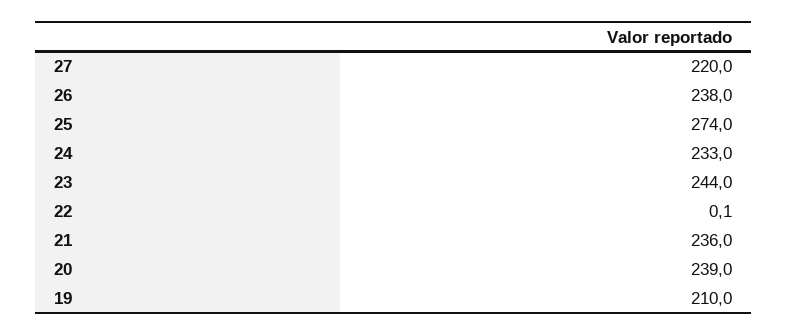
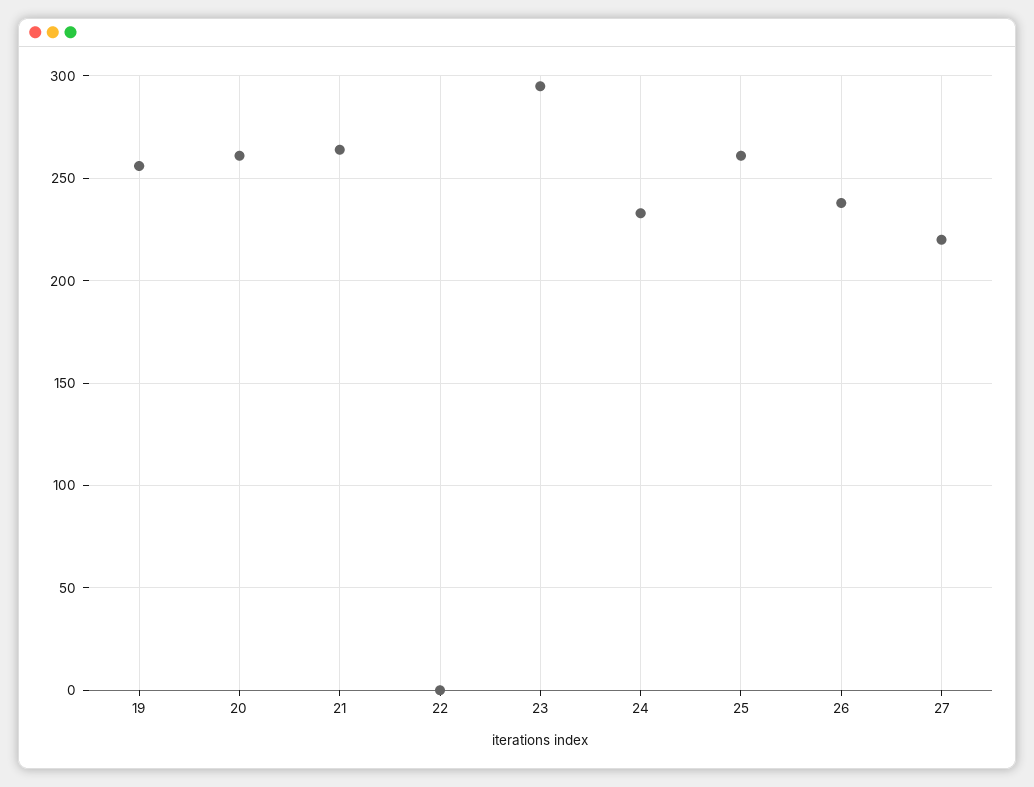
25: 274 -> 260
23: 244 -> 295
21: 236 -> 265
20: 239 -> 260
19: 210 -> 255

